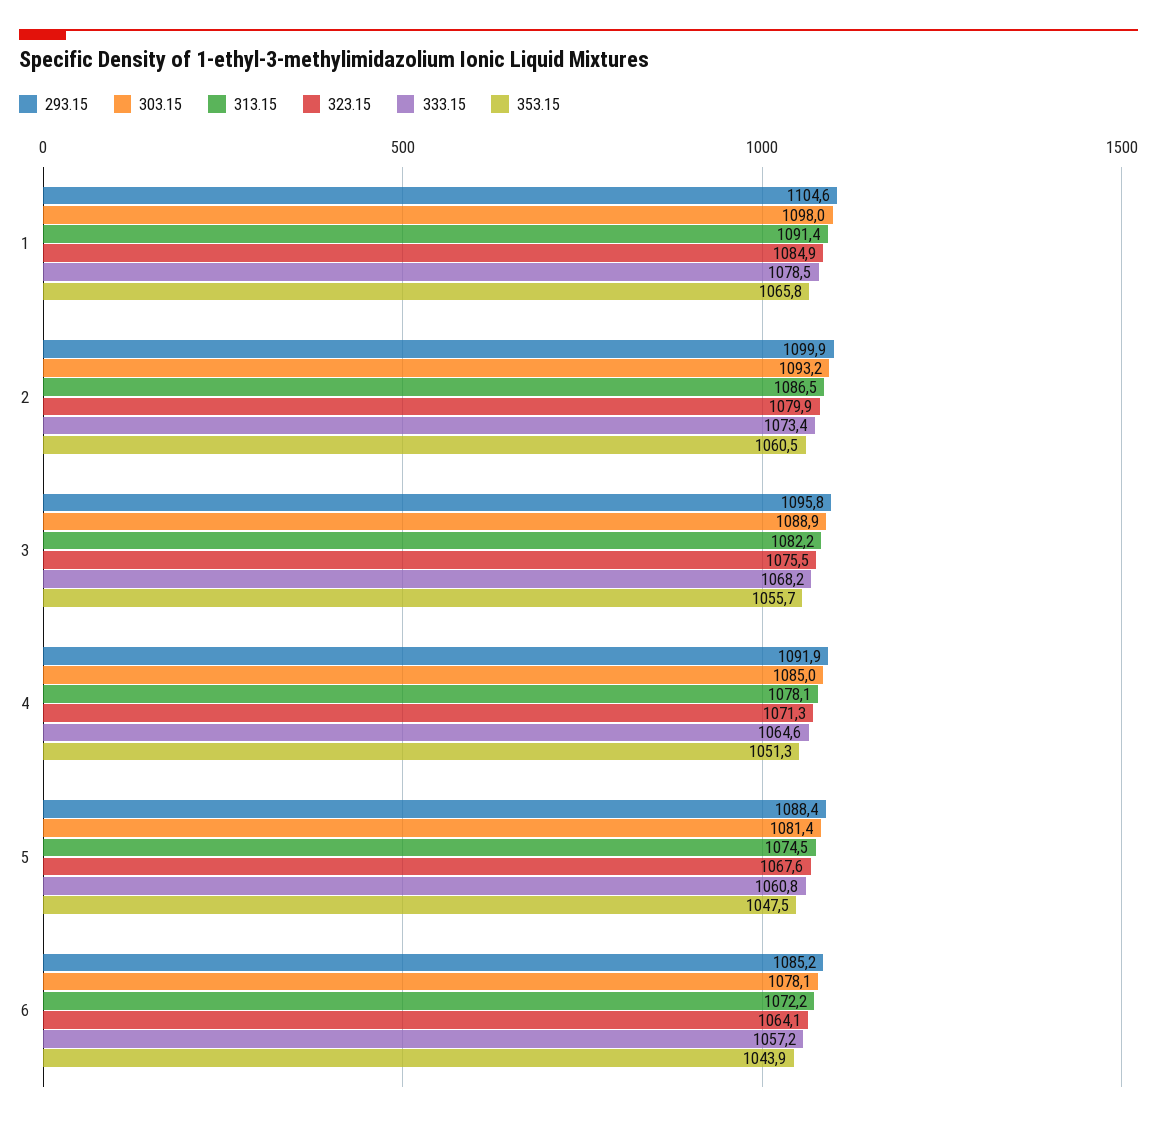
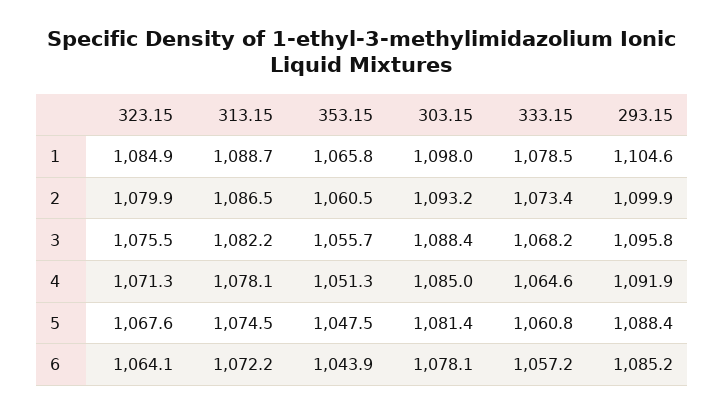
313.15, 1: 1091.4 -> 1088.7
303.15, 3: 1088.9 -> 1088.4

